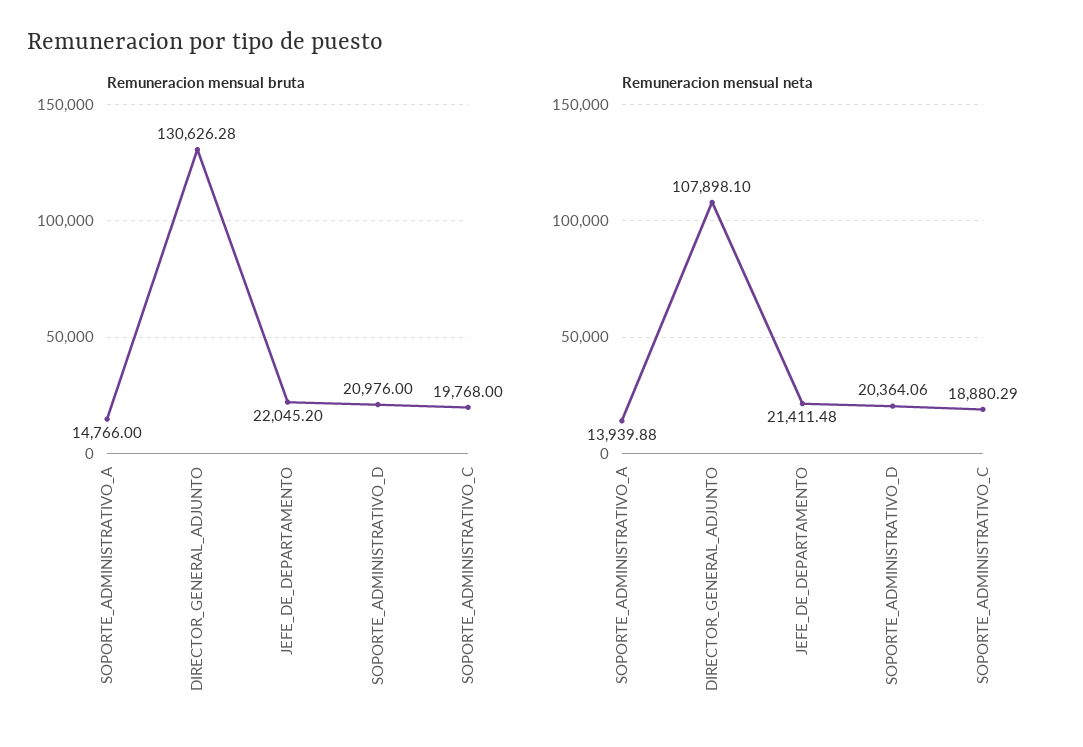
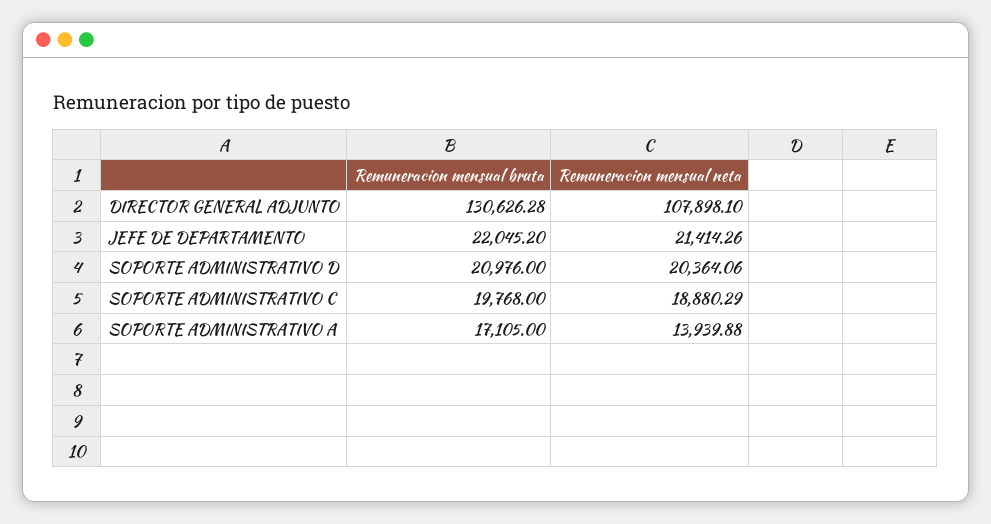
Remuneracion mensual bruta, SOPORTE_ADMINISTRATIVO_A: 14766 -> 17105
Remuneracion mensual neta, JEFE_DE_DEPARTAMENTO: 21411.48 -> 21414.26

